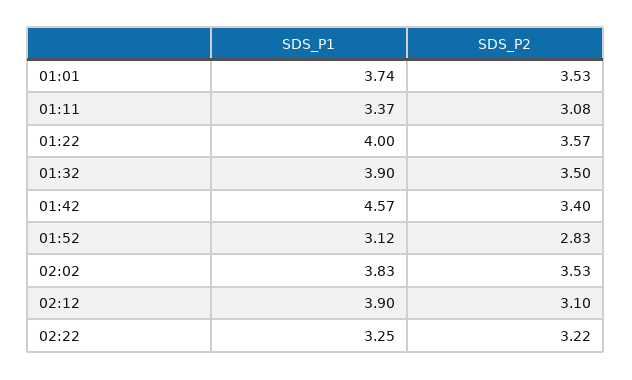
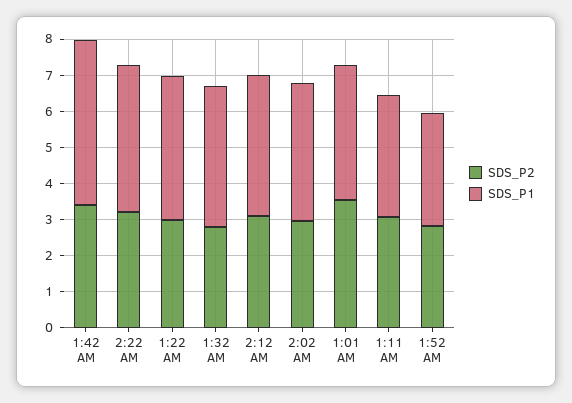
SDS_P2, 01:22: 3.57 -> 3
SDS_P2, 01:32: 3.5 -> 2.75
SDS_P2, 02:02: 3.53 -> 3
SDS_P1, 02:22: 3.25 -> 4

